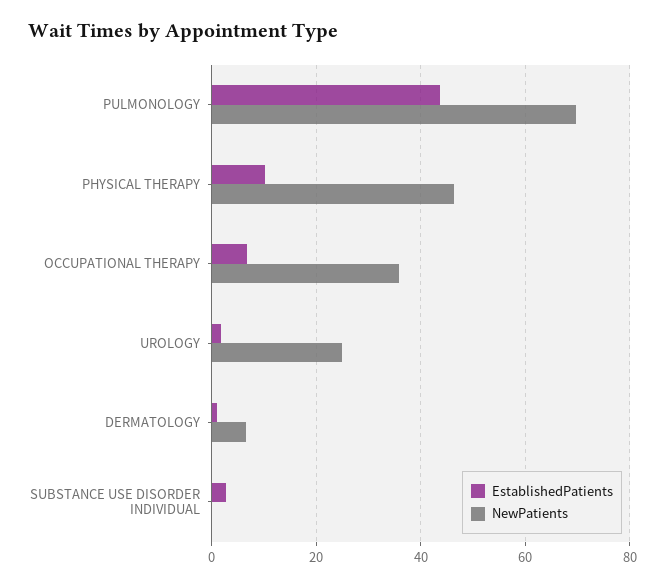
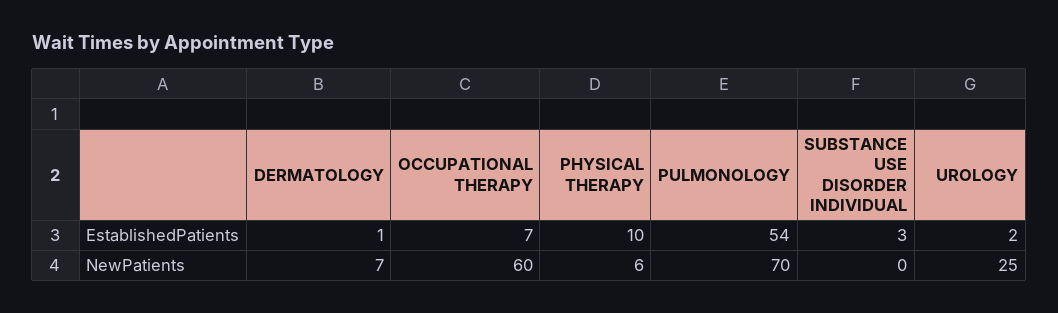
EstablishedPatients, PULMONOLOGY: 44 -> 54
NewPatients, PHYSICAL THERAPY: 46 -> 6
NewPatients, OCCUPATIONAL THERAPY: 36 -> 60

